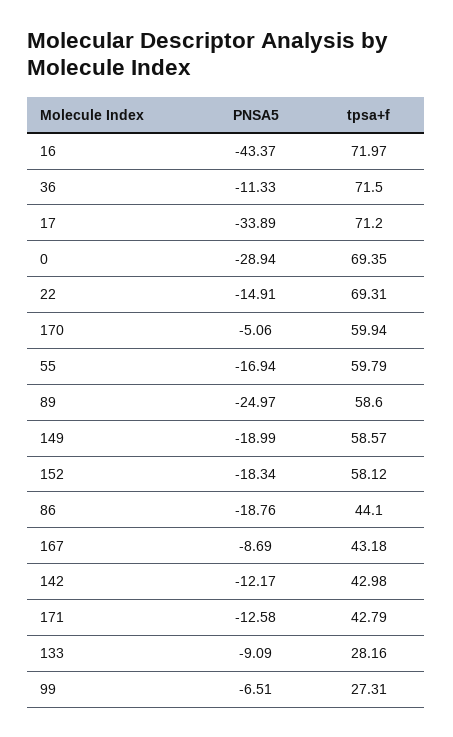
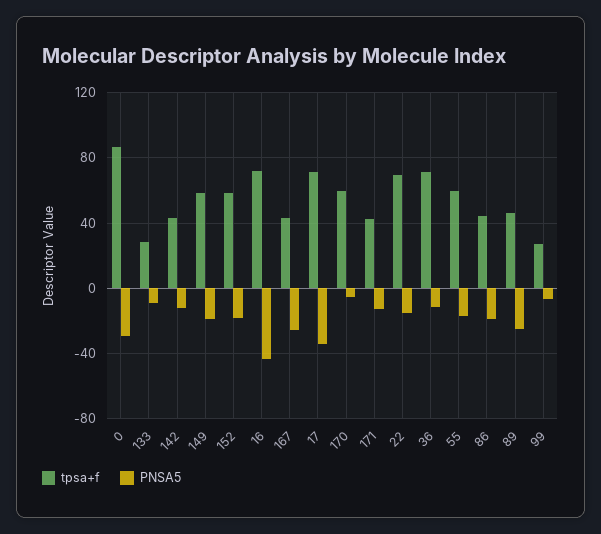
tpsa+f, 0: 69.35 -> 85
tpsa+f, 89: 58.6 -> 45
PNSA5, 167: -8.69 -> -25

